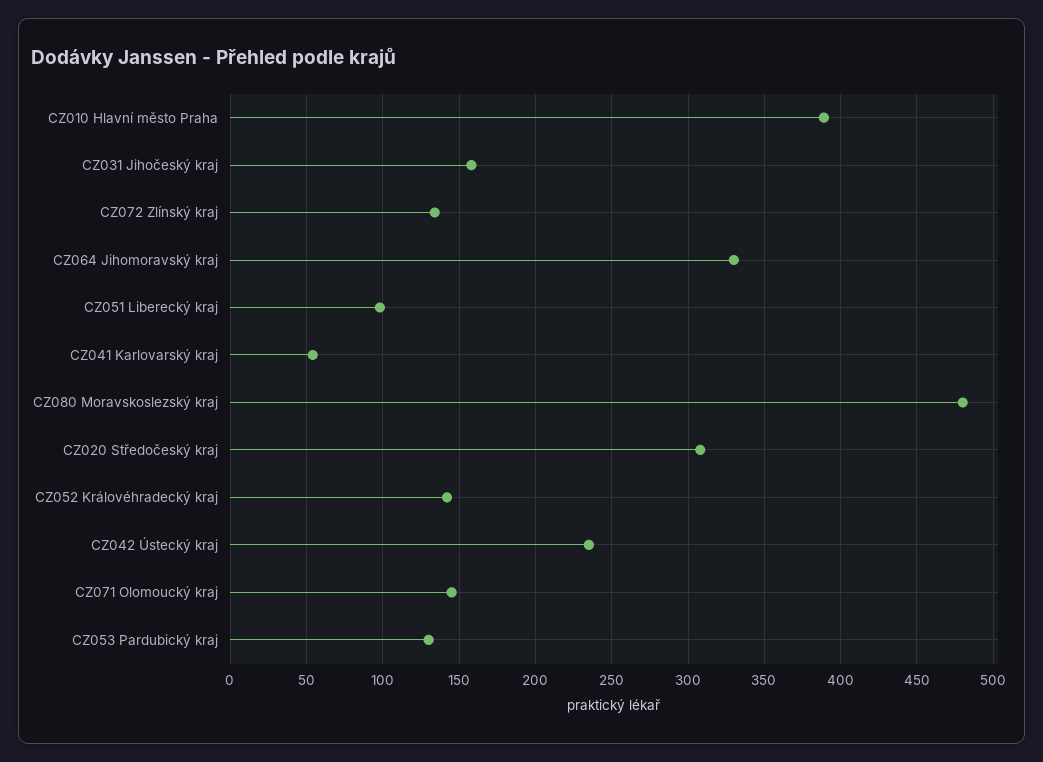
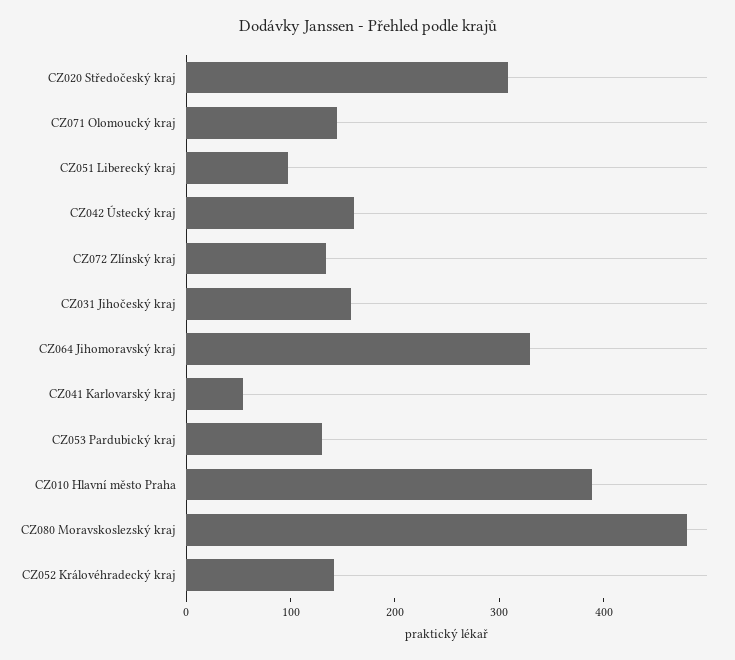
CZ042 Ústecký kraj: 235 -> 160

